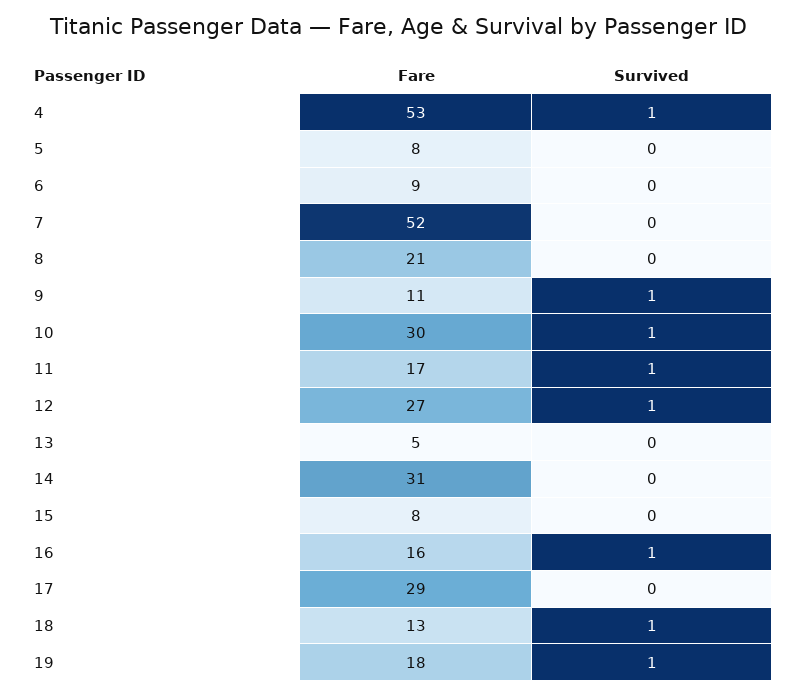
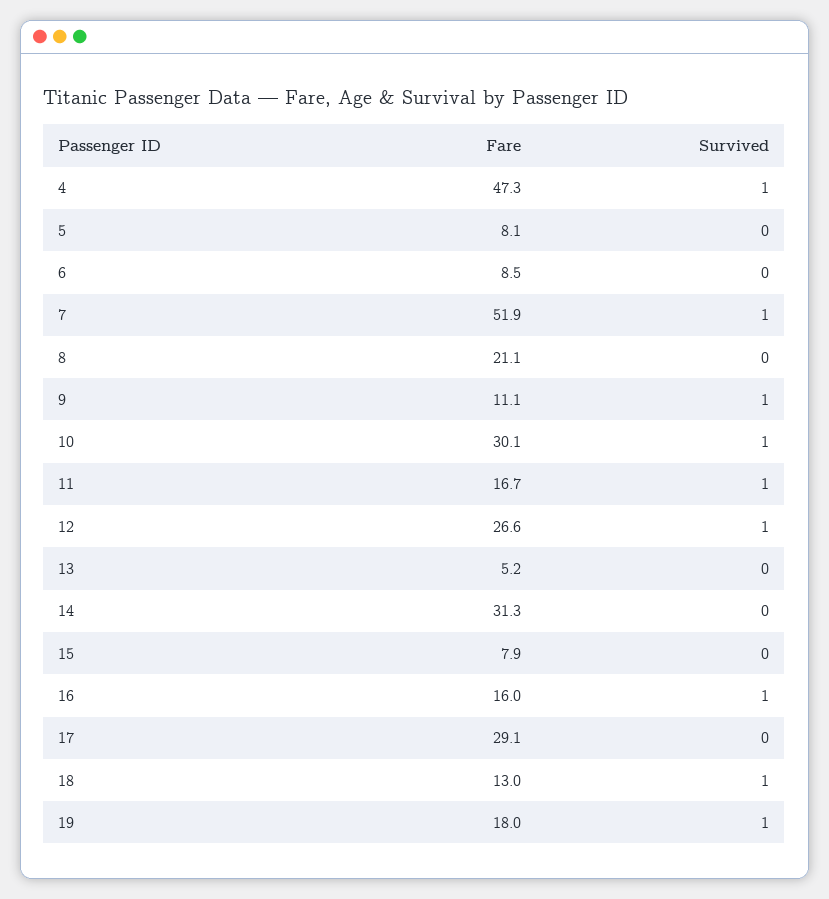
Fare, 4: 53 -> 47.3
Survived, 7: 0 -> 1

